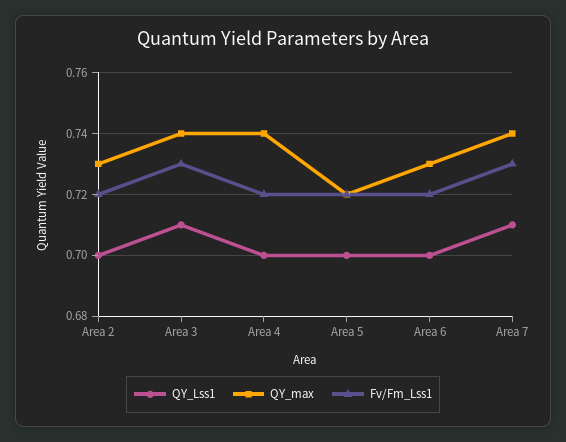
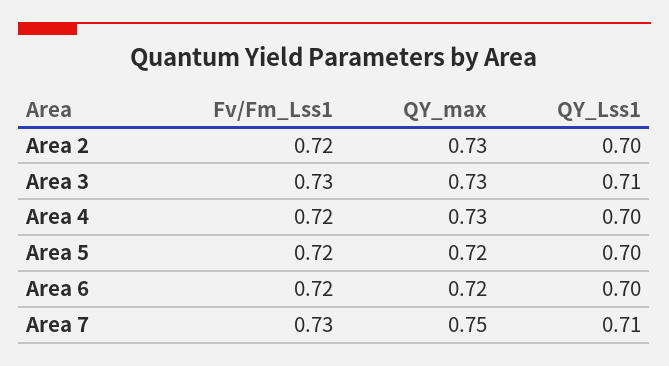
QY_max, Area 3: 0.74 -> 0.73
QY_max, Area 4: 0.74 -> 0.73
QY_max, Area 6: 0.73 -> 0.72
QY_max, Area 7: 0.74 -> 0.75

